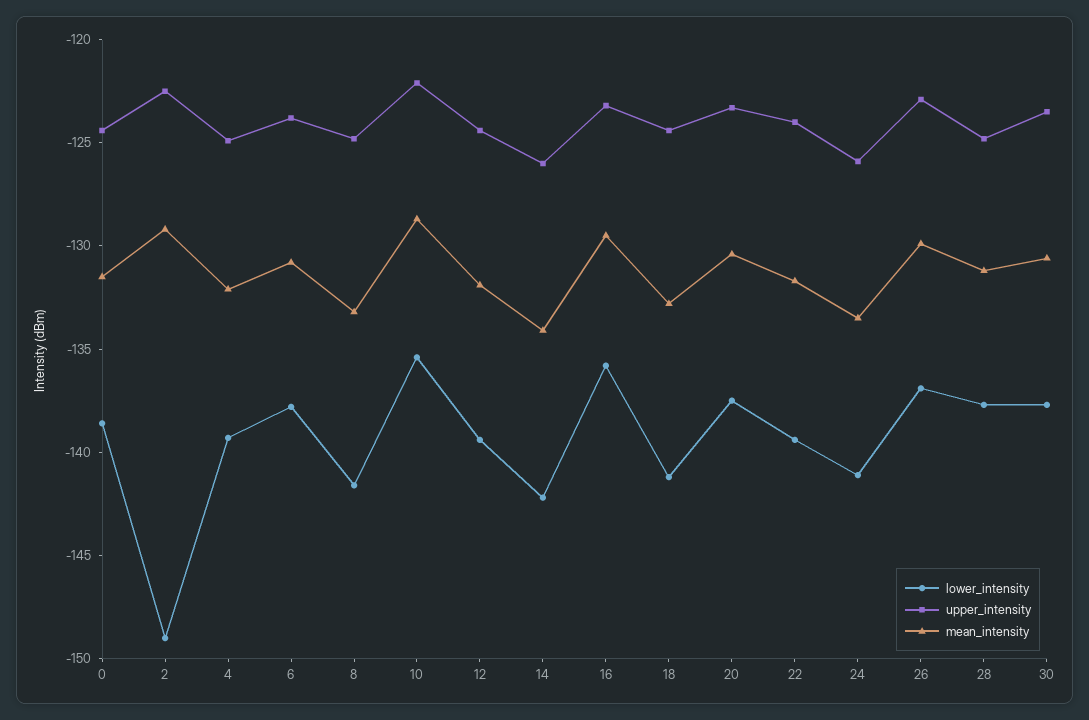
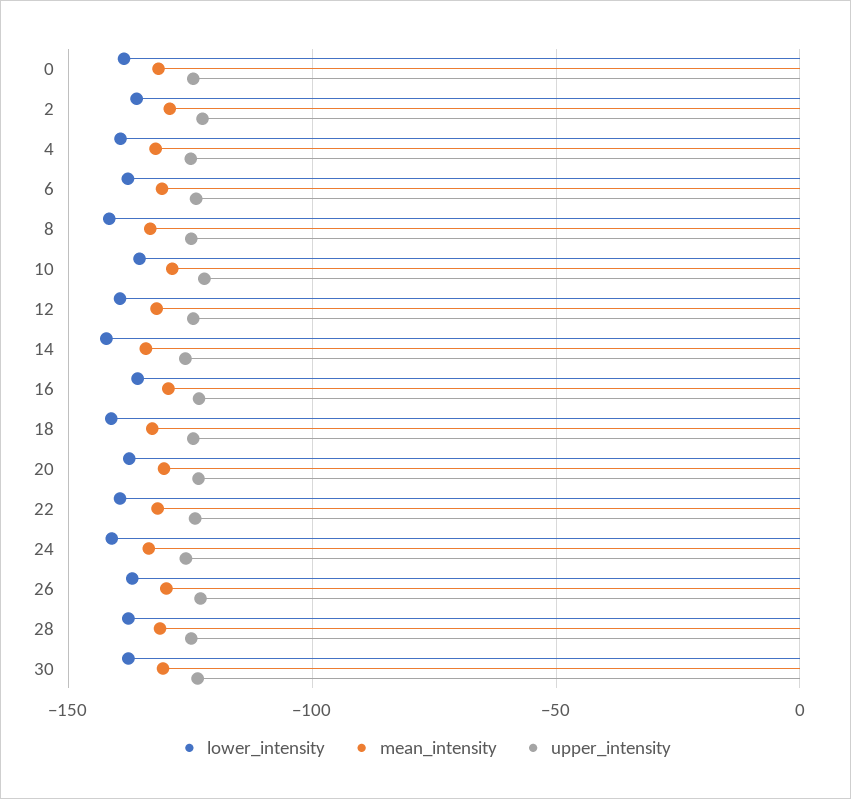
lower_intensity, 2: -149 -> -135

